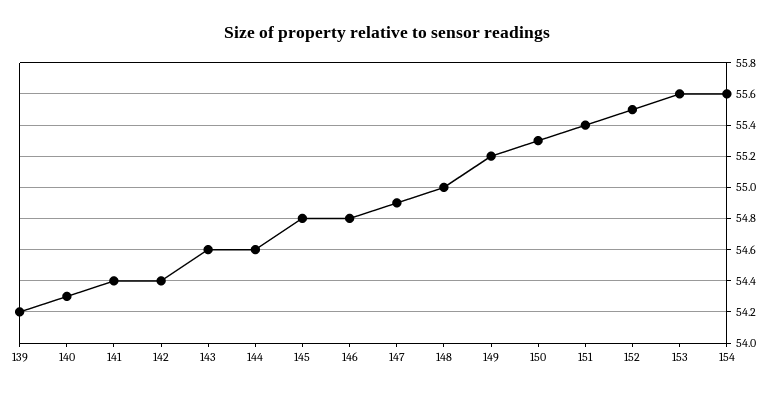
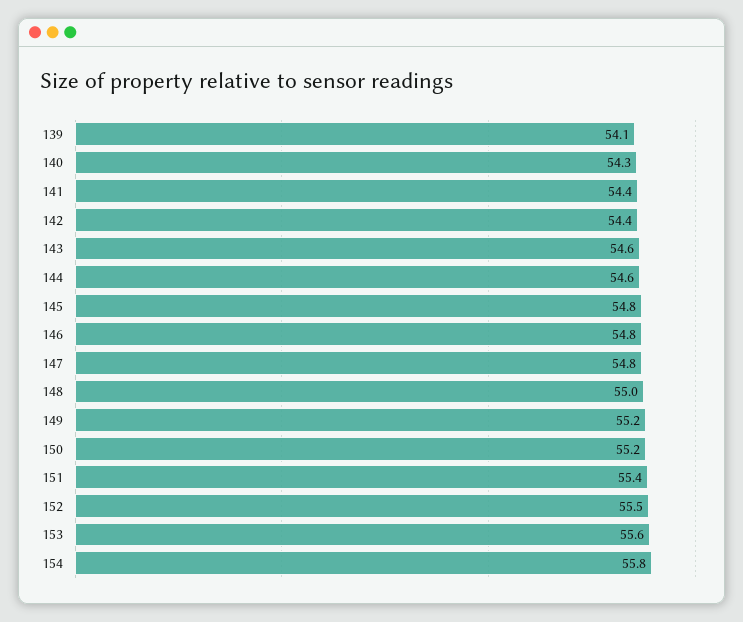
139: 54.2 -> 54.1
147: 54.9 -> 54.8
150: 55.3 -> 55.2
154: 55.6 -> 55.8

